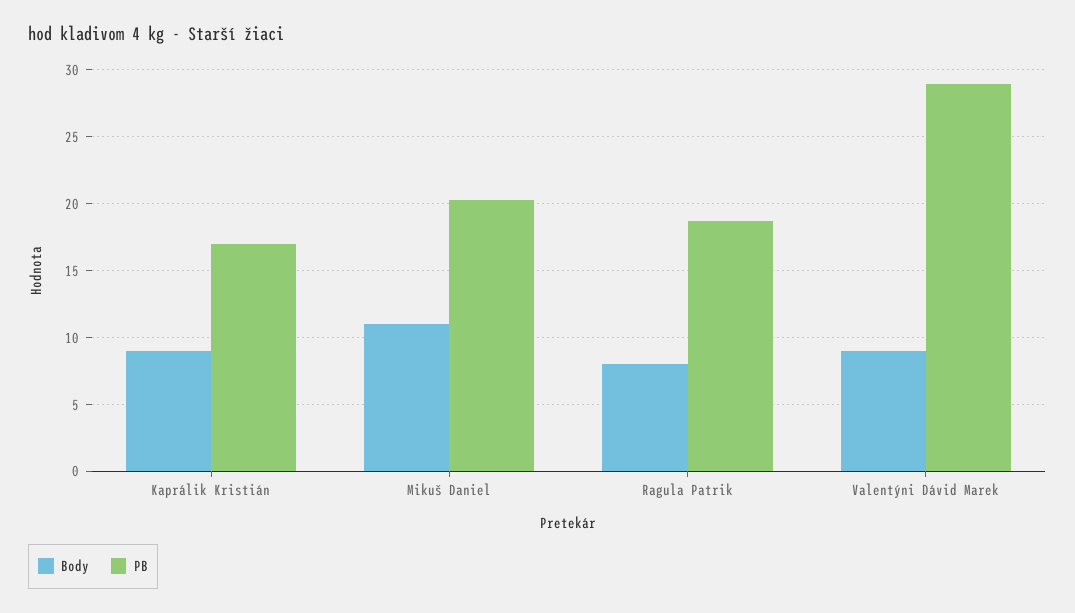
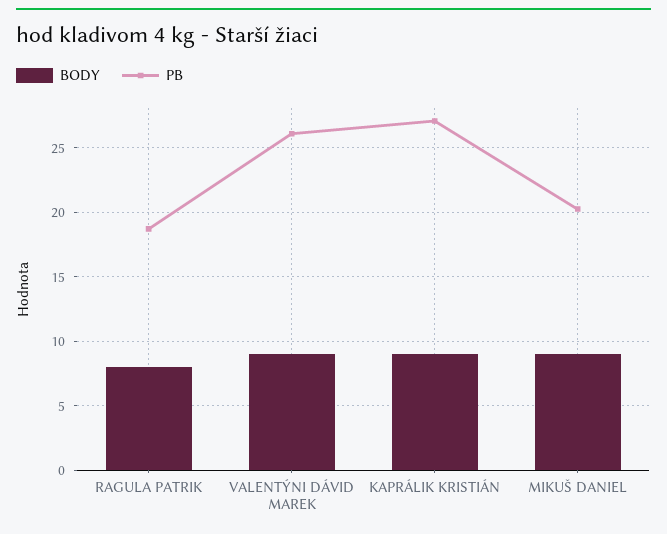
PB, Kaprálik Kristián: 17 -> 27
Body, Mikuš Daniel: 11 -> 9
PB, Valentýni Dávid Marek: 29 -> 26

